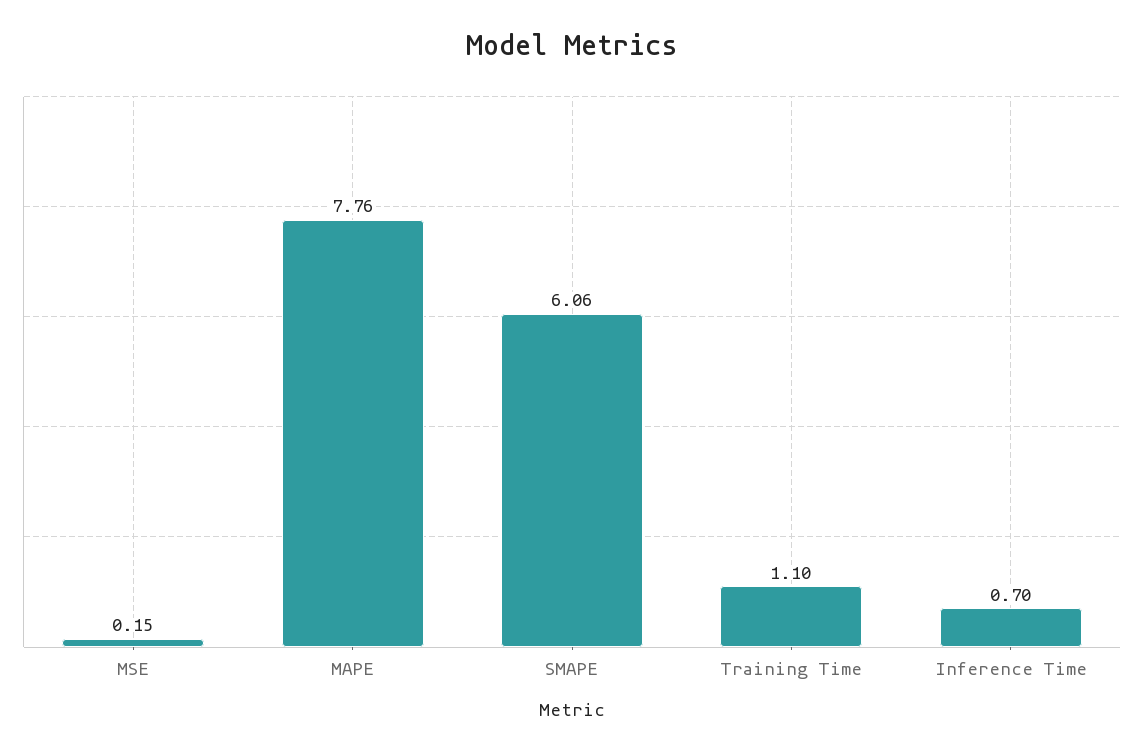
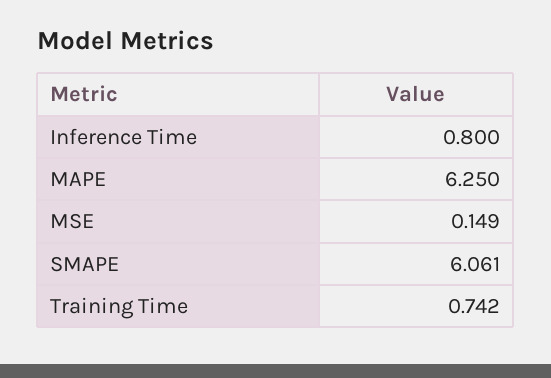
MAPE: 7.76 -> 6.25
Training Time: 1.1 -> 0.742
Inference Time: 0.7 -> 0.8

